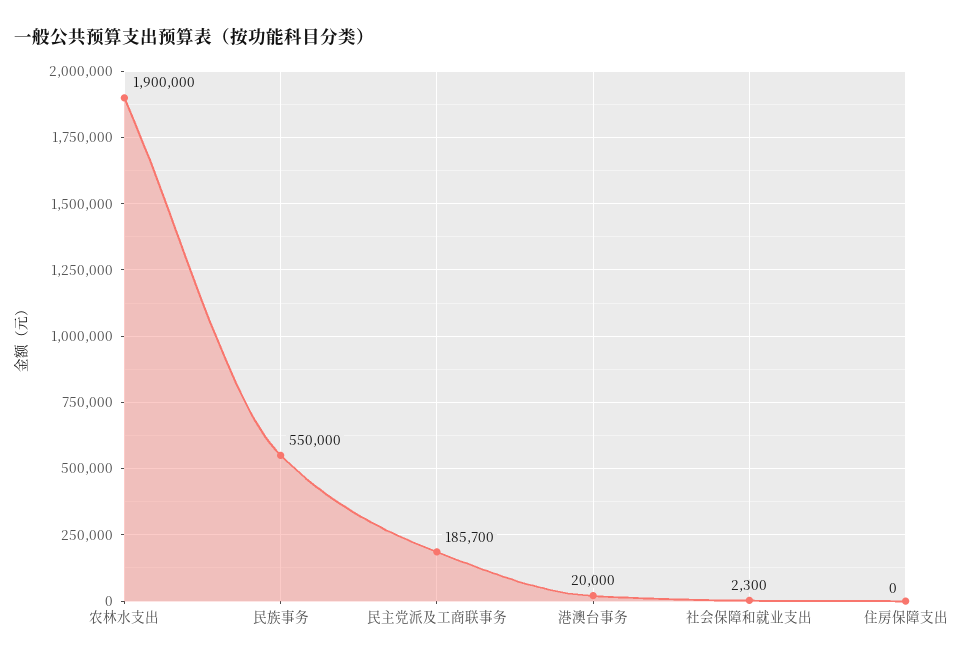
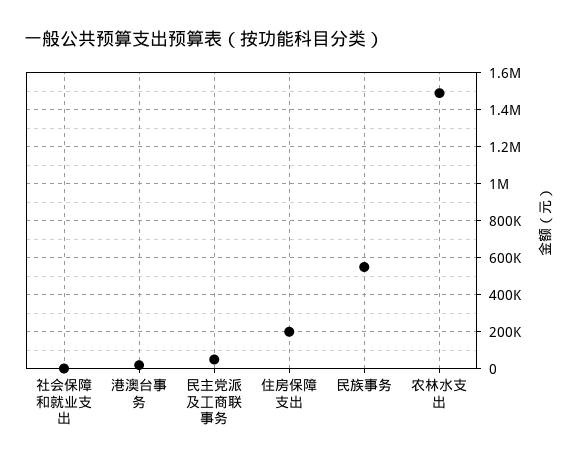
农林水支出: 1900000 -> 1500000
民主党派及工商联事务: 185700 -> 50000
住房保障支出: 0 -> 200000

